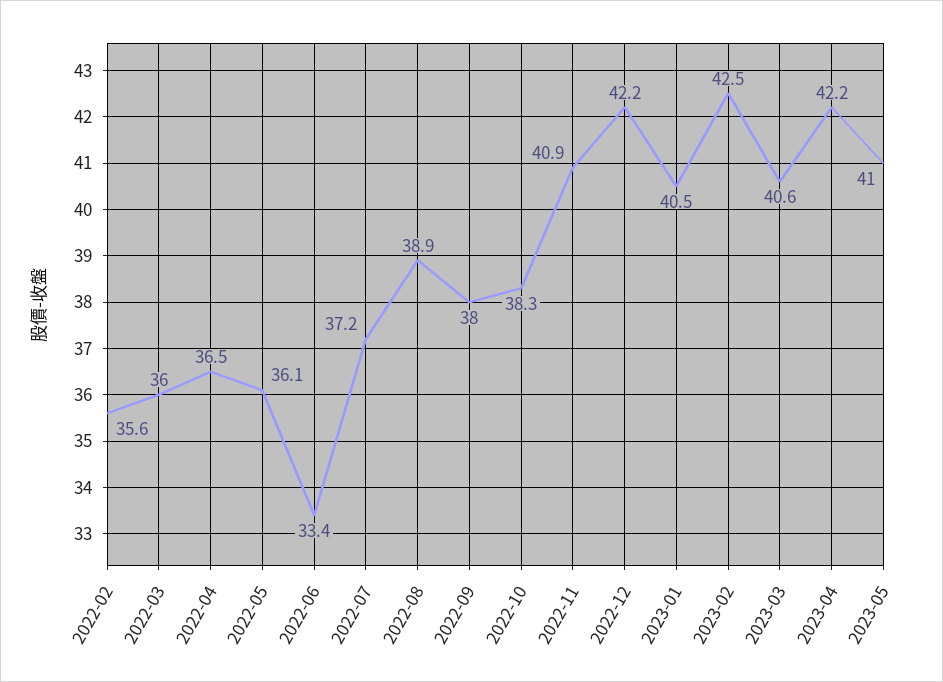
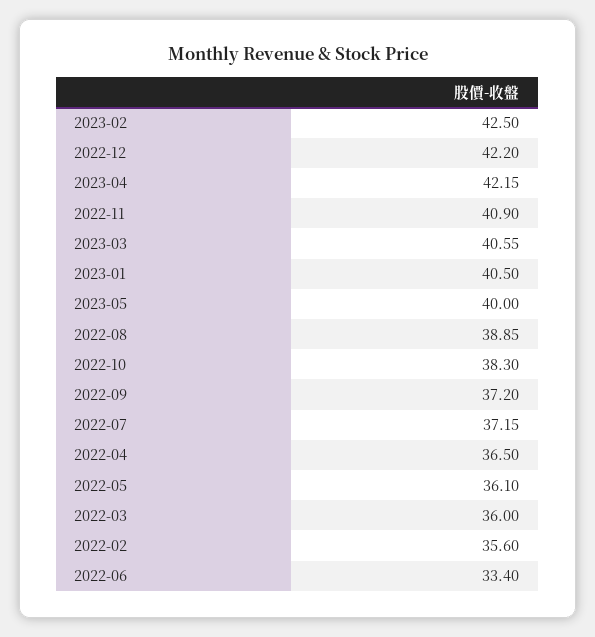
2022-09: 38 -> 37.2
2023-05: 41 -> 40

